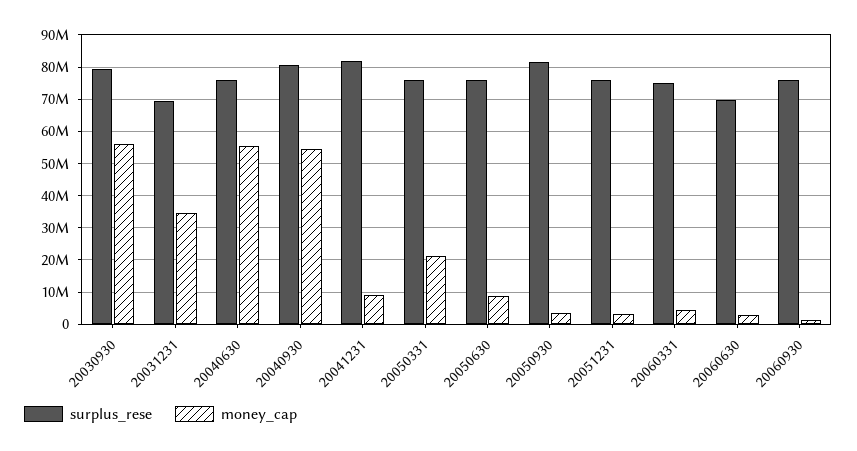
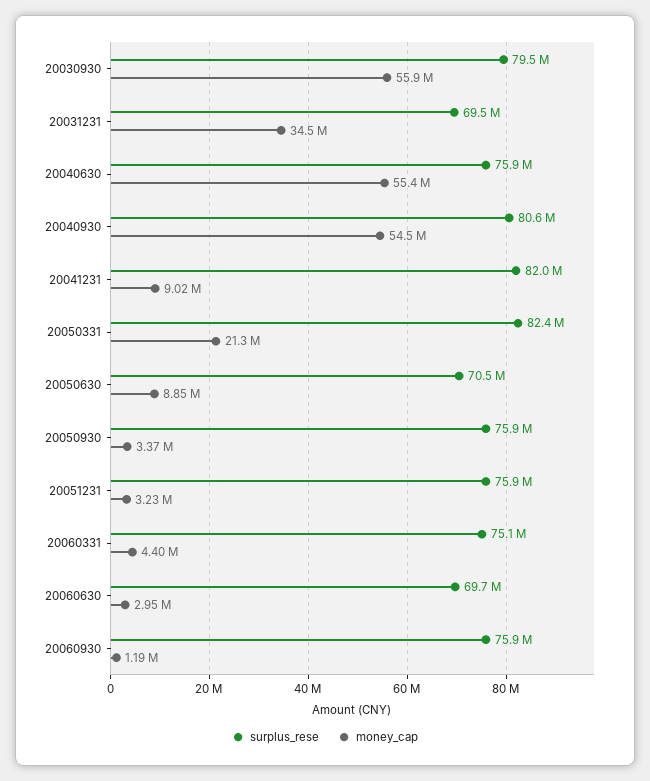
surplus_rese, 20050331: 76000000 -> 82400000
surplus_rese, 20050630: 76000000 -> 70500000
surplus_rese, 20050930: 82000000 -> 75900000

